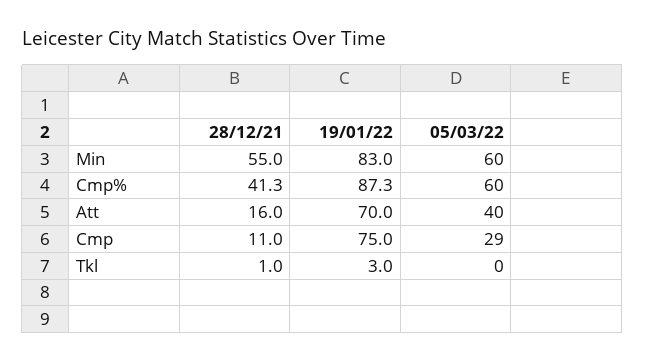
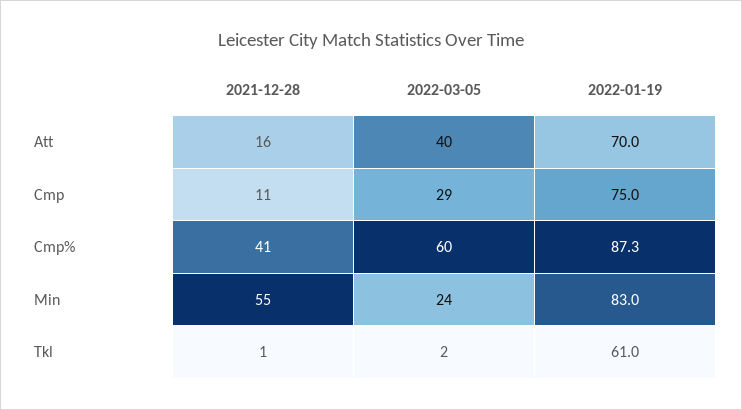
05/03/22, Min: 60 -> 24
19/01/22, Tkl: 3 -> 61
05/03/22, Tkl: 0 -> 2

